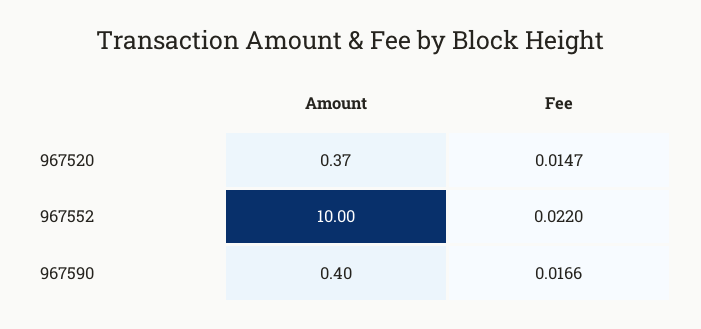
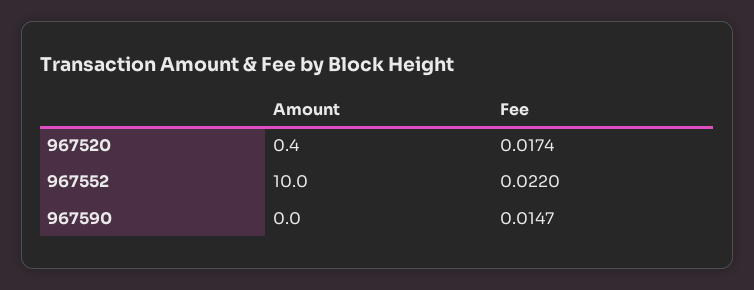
Fee, 967520: 0.0147 -> 0.0174
Amount, 967590: 0.4 -> 0
Fee, 967590: 0.0166 -> 0.0147

